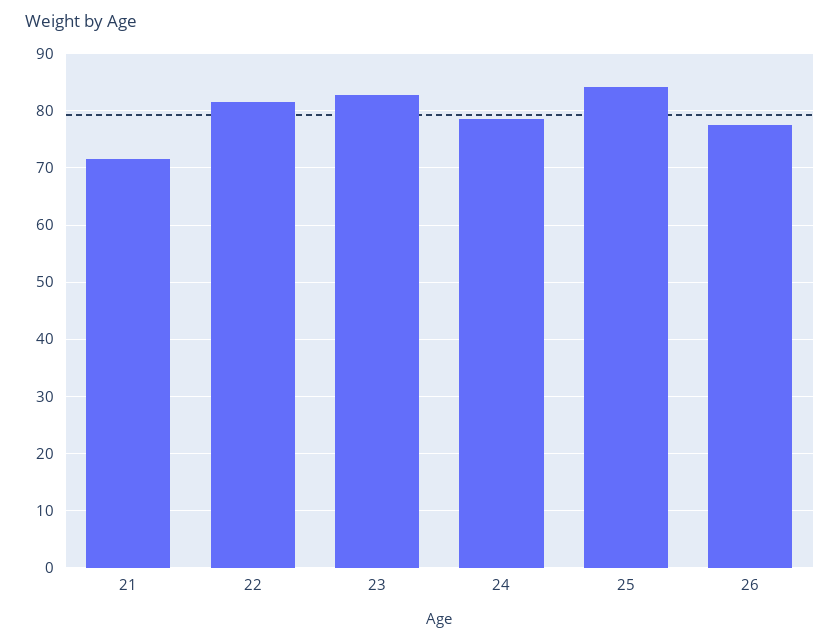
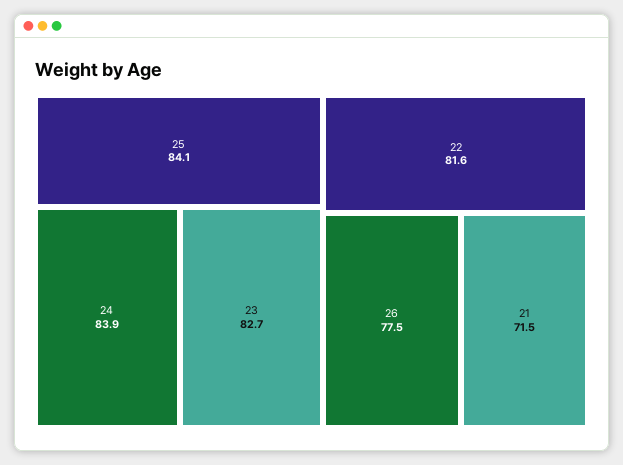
24: 78 -> 83.9

